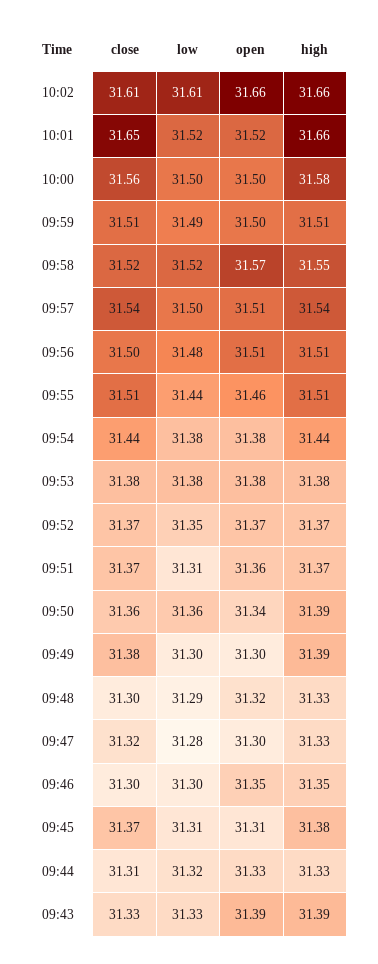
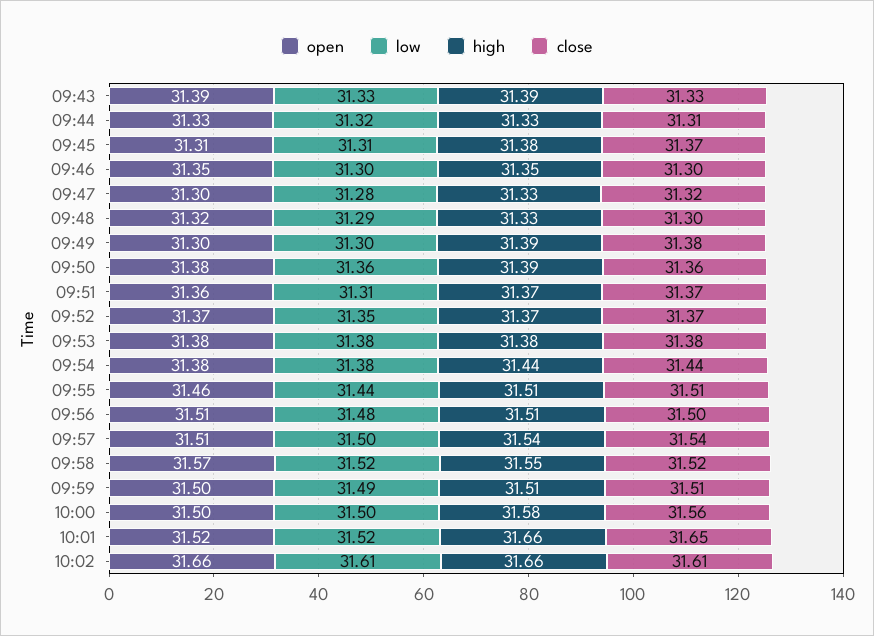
open, 09:50: 31.34 -> 31.38

